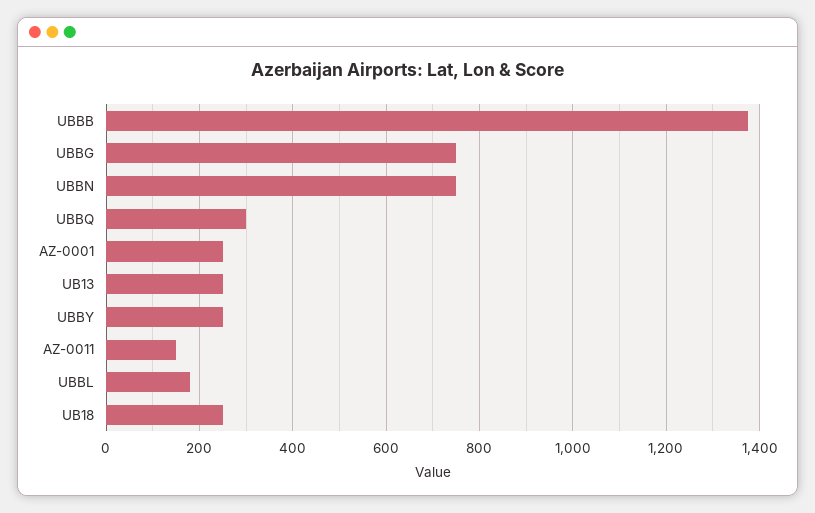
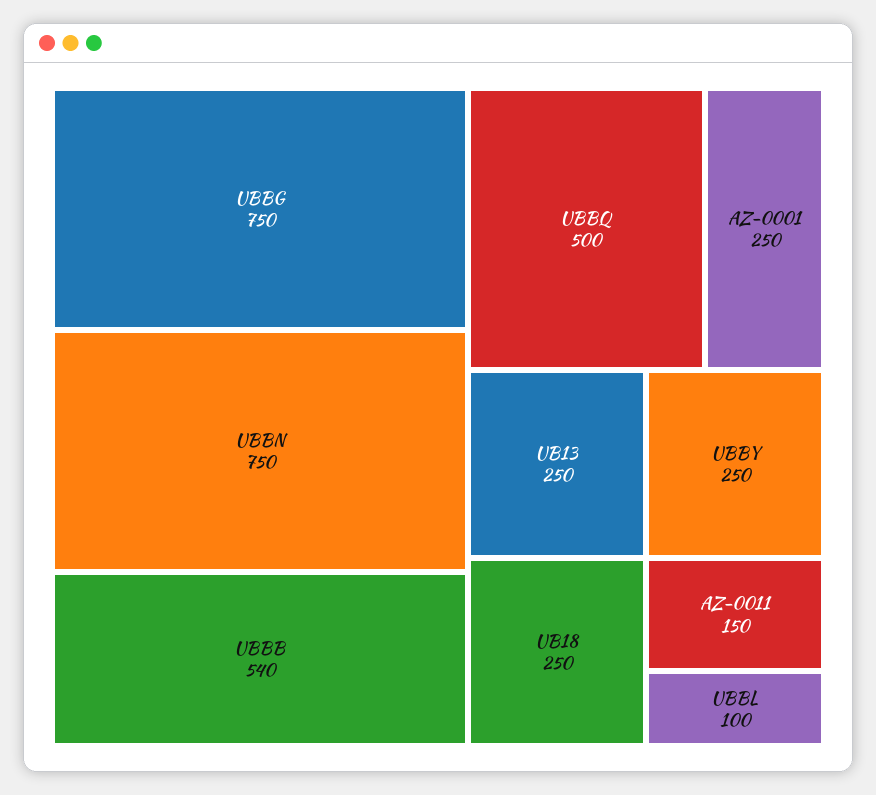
UBBB: 1380 -> 540
UBBQ: 300 -> 500
UBBL: 180 -> 100

